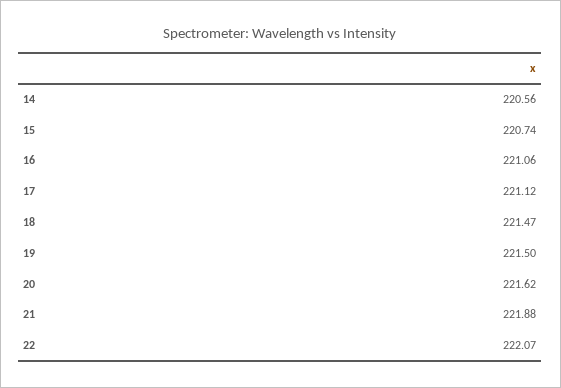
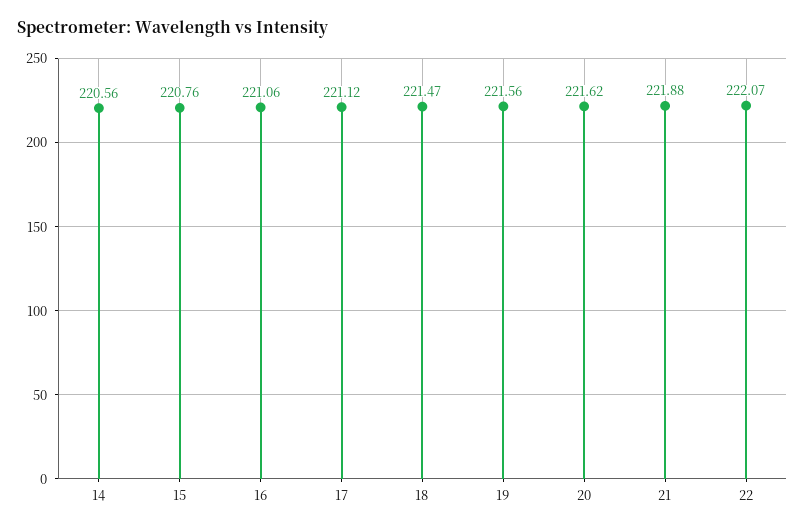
15: 220.74 -> 220.76
19: 221.5 -> 221.56

